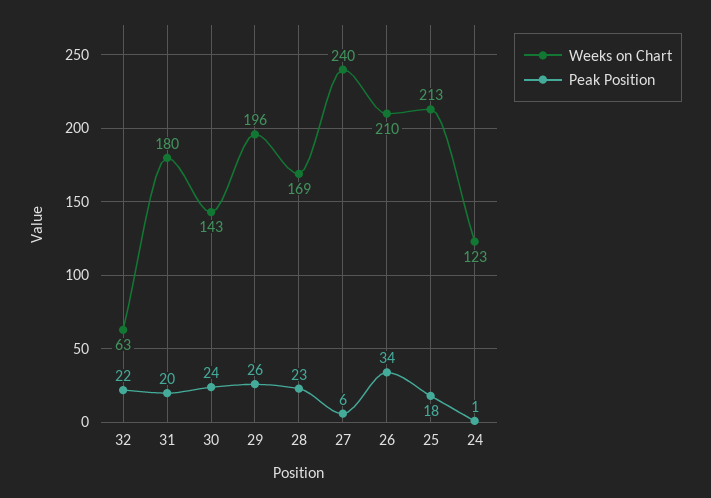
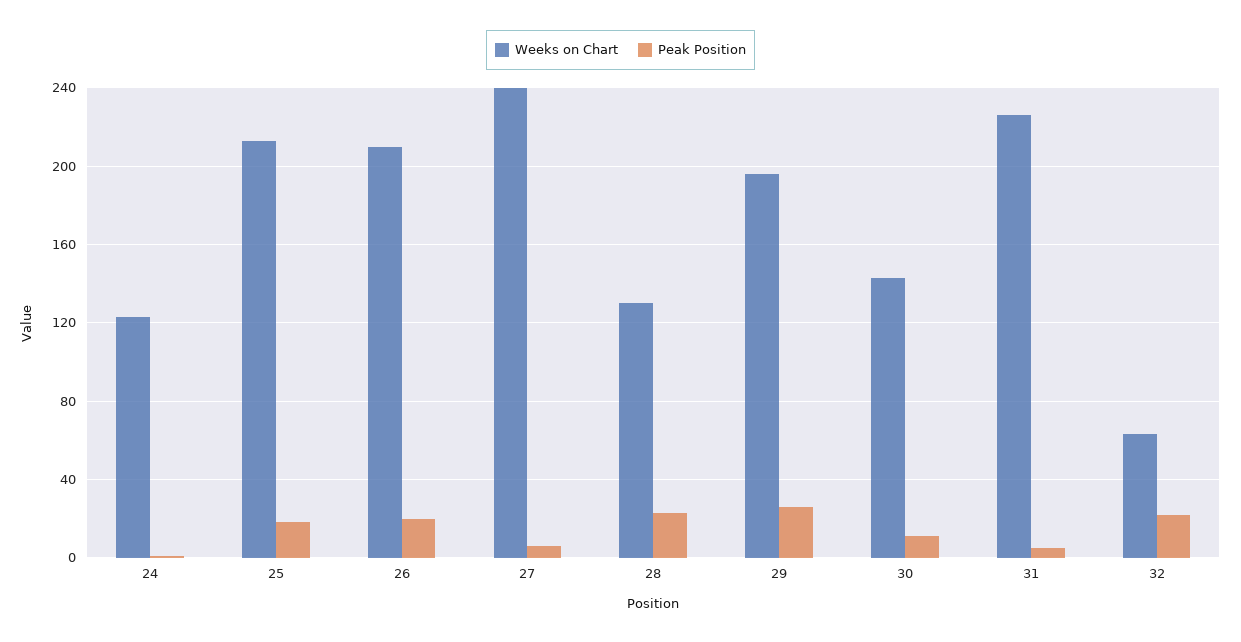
Weeks on Chart, 31: 180 -> 225
Peak Position, 31: 20 -> 5
Peak Position, 30: 24 -> 10
Weeks on Chart, 28: 169 -> 130
Peak Position, 26: 34 -> 20

